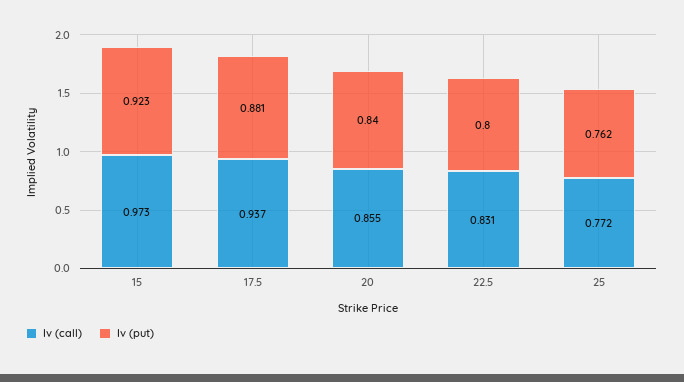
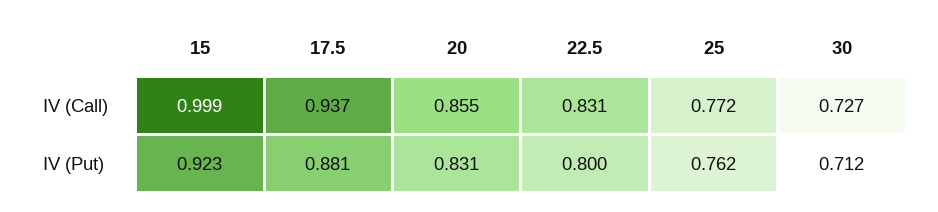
Iv (call), 15: 0.973 -> 0.999
Iv (put), 20: 0.84 -> 0.831
Iv (call), 30: none -> 0.727
Iv (put), 30: none -> 0.712

